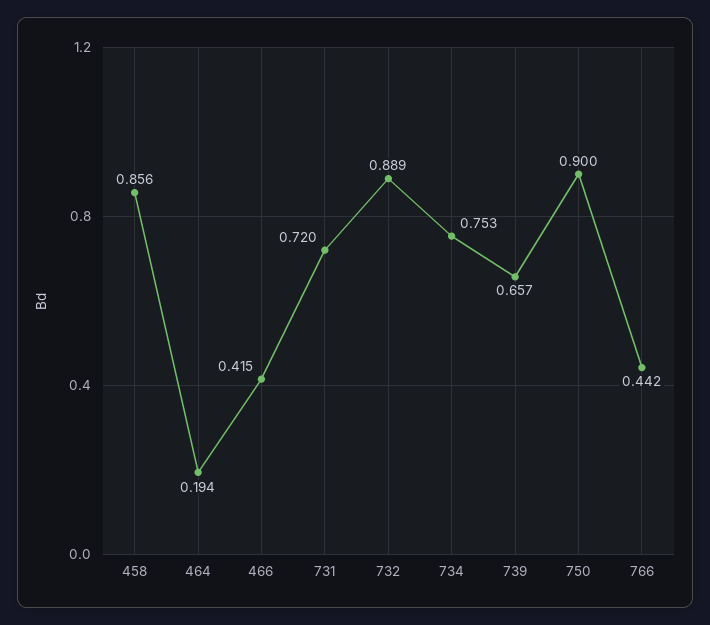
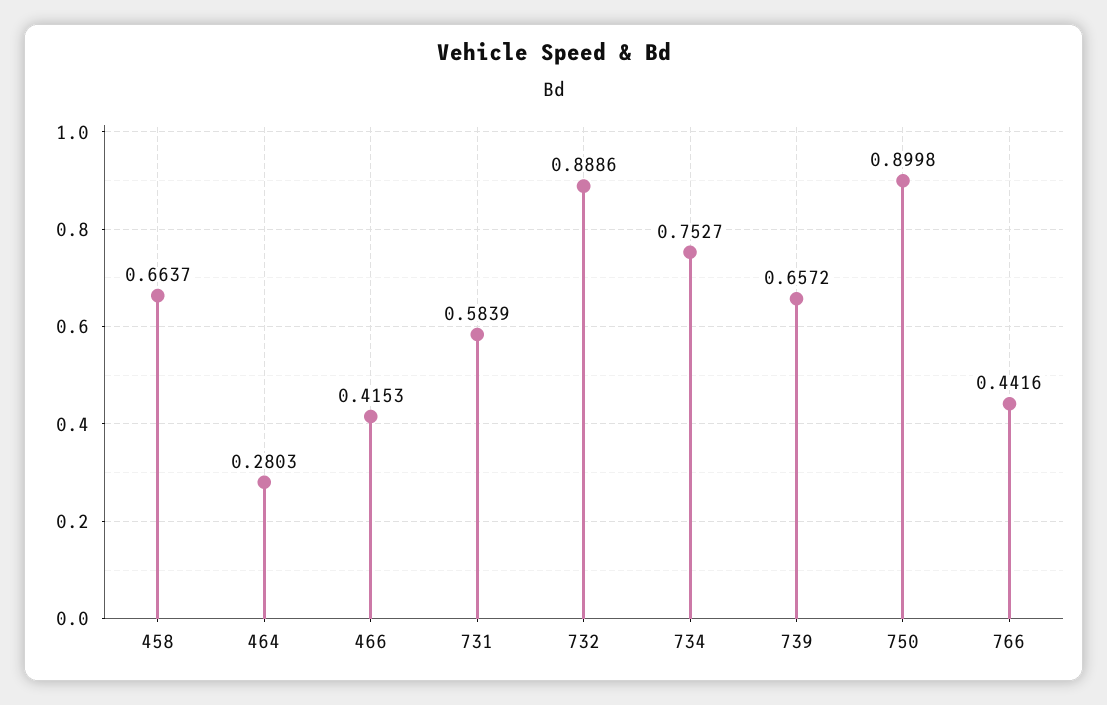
458: 0.856 -> 0.6637
464: 0.194 -> 0.2803
731: 0.72 -> 0.5839

